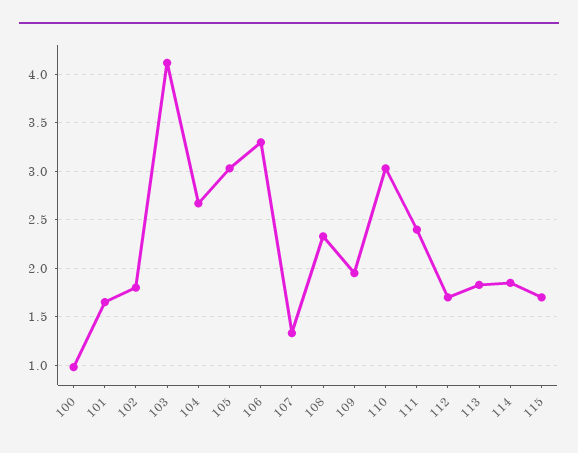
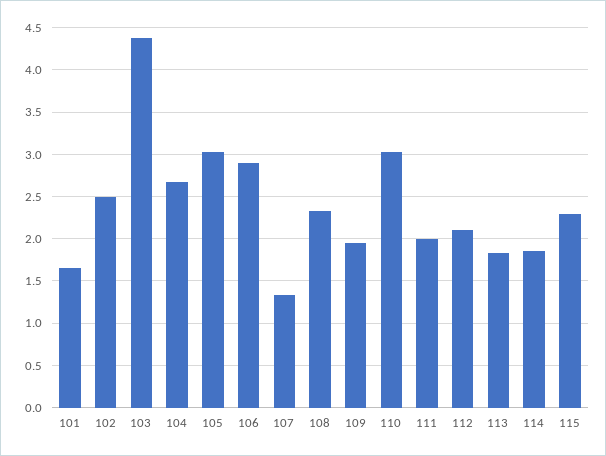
100: 1 -> none
102: 1.8 -> 2.5
103: 4.1 -> 4.4
106: 3.3 -> 2.9
111: 2.4 -> 2
112: 1.7 -> 2.1
115: 1.7 -> 2.3

